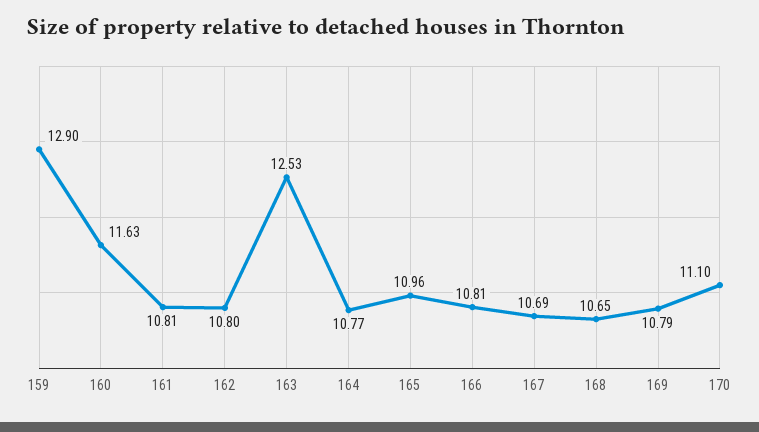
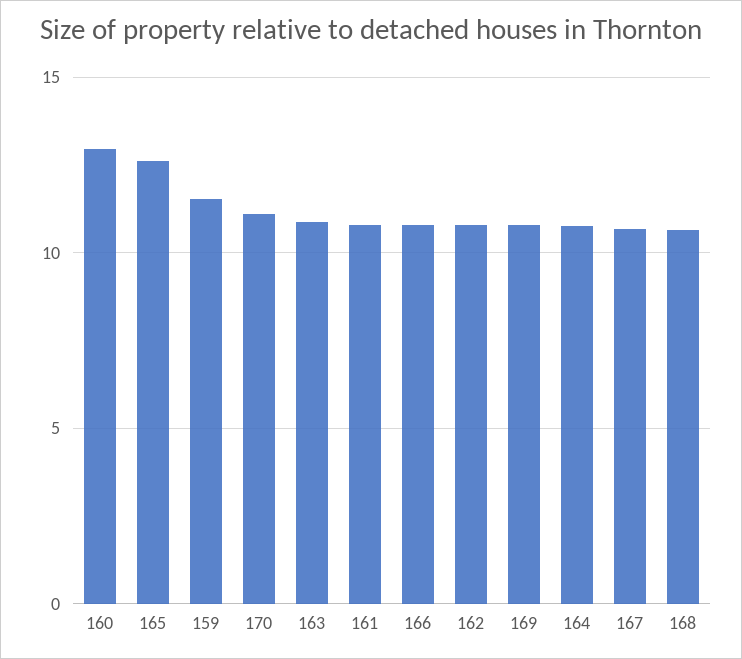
159: 12.9 -> 11.5
160: 11.63 -> 13
163: 12.53 -> 11
165: 10.96 -> 12.5

